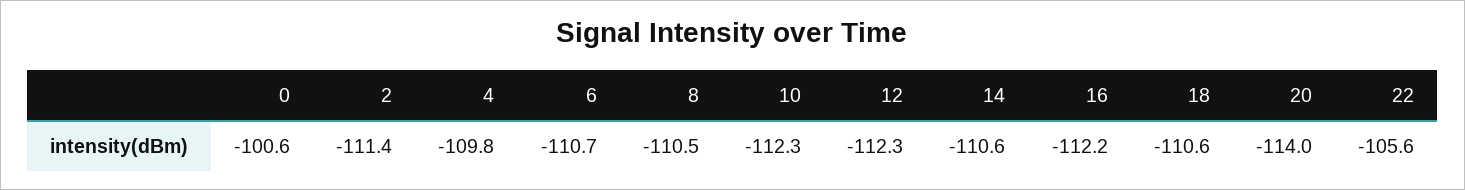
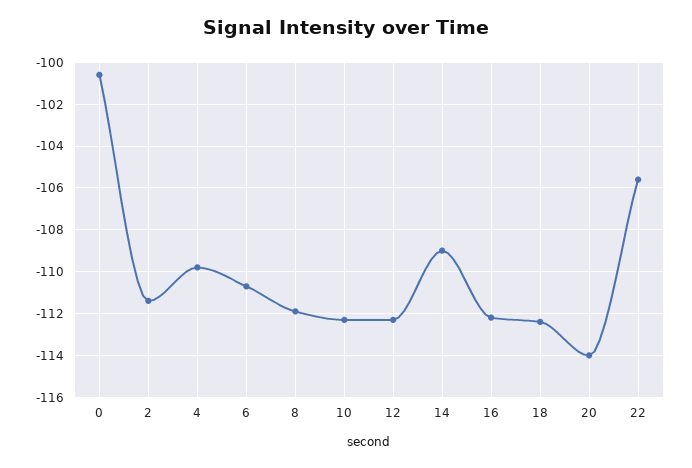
8: -110.5 -> -112
14: -110.6 -> -109
18: -110.6 -> -112.5

